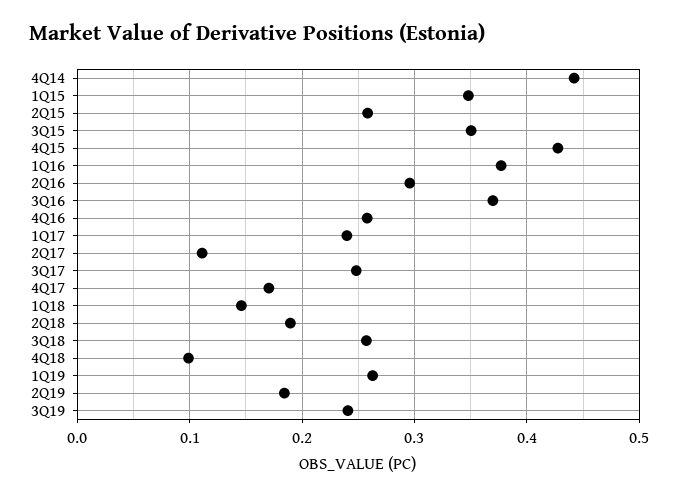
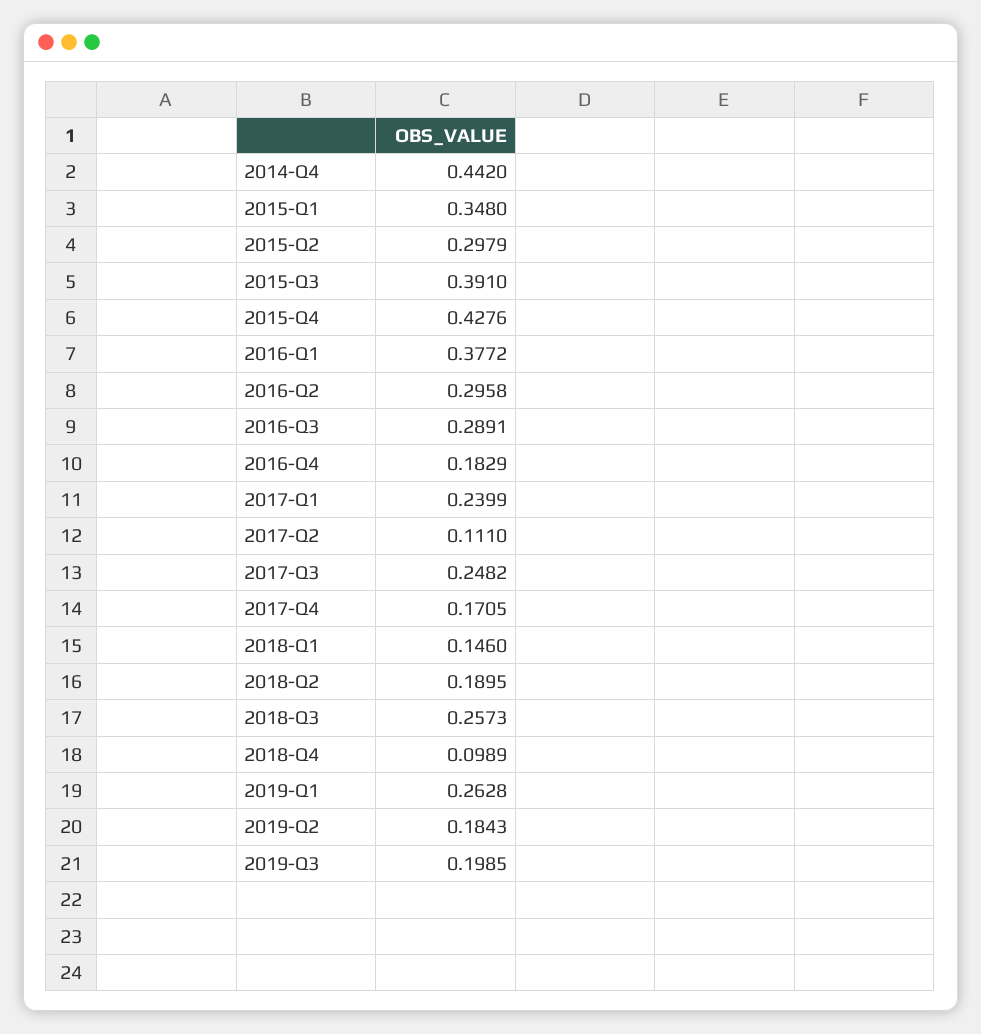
2Q15: 0.26 -> 0.2979
3Q15: 0.35 -> 0.391
3Q16: 0.37 -> 0.2891
4Q16: 0.26 -> 0.1829
3Q19: 0.24 -> 0.1985

